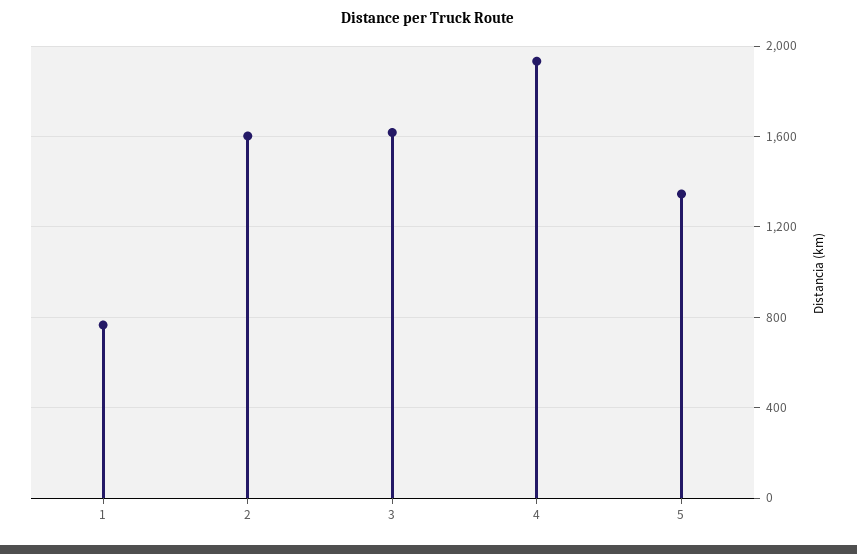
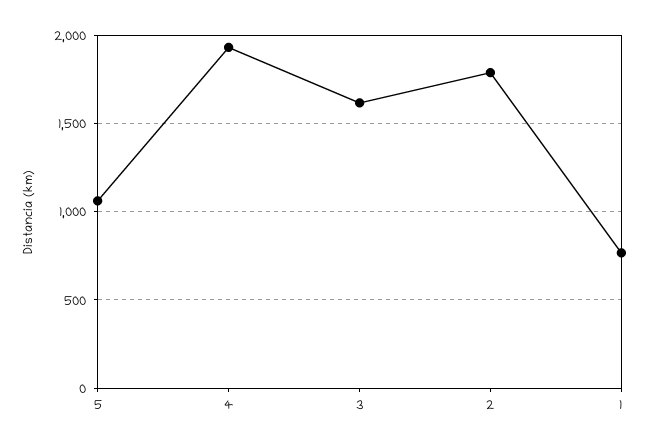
2: 1600 -> 1800
5: 1350 -> 1050

